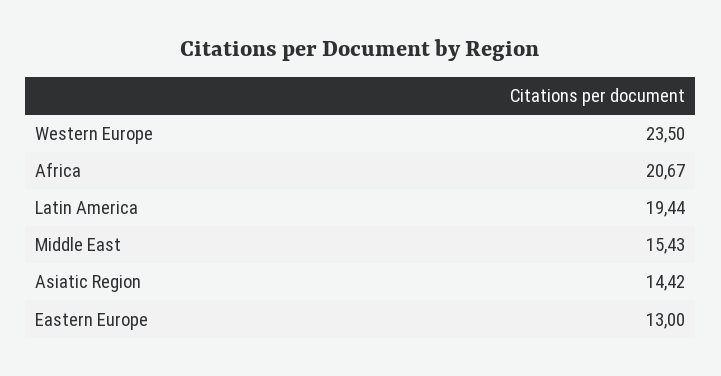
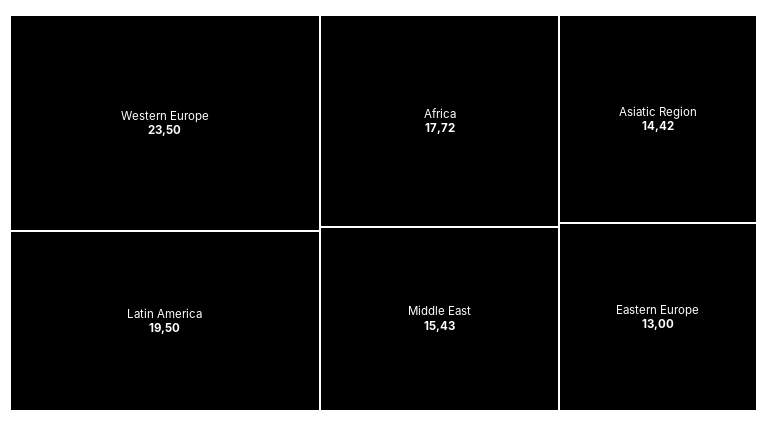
Africa: 20.67 -> 17.72
Latin America: 19.44 -> 19.5

